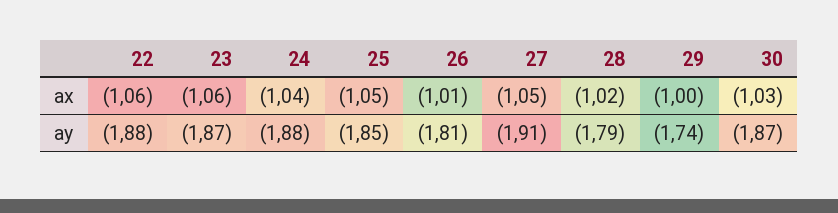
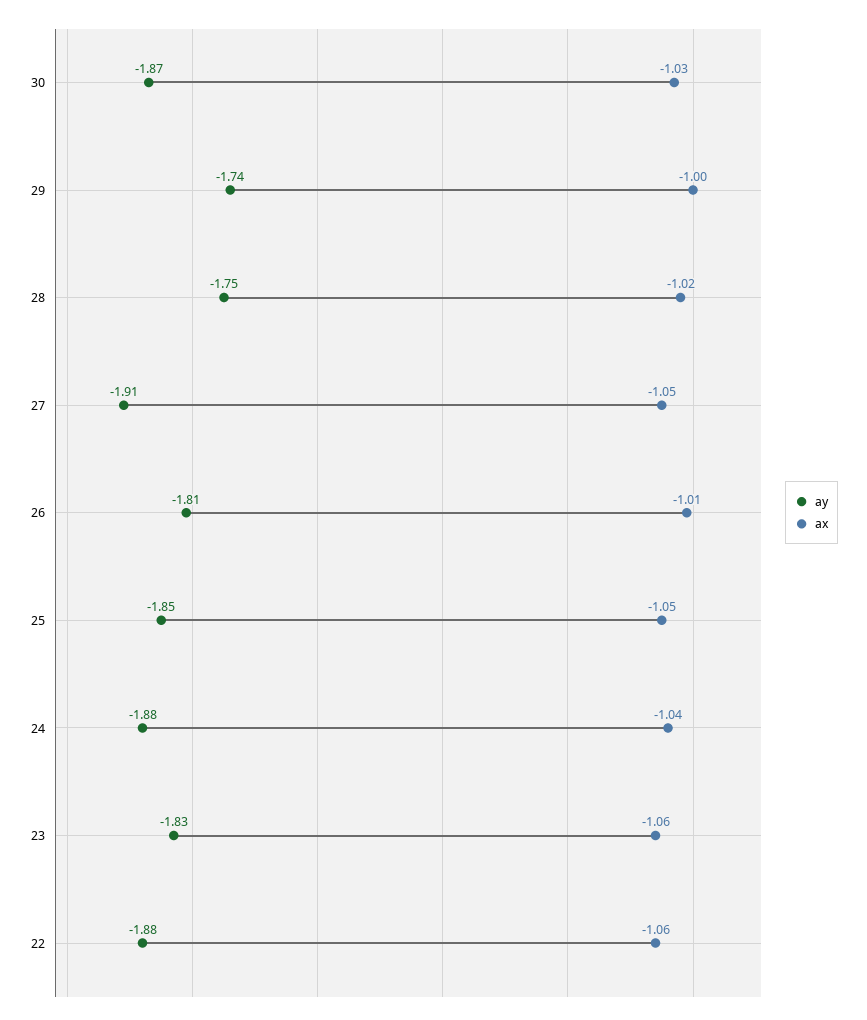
ay, 23: -1.87 -> -1.83
ay, 28: -1.79 -> -1.75

